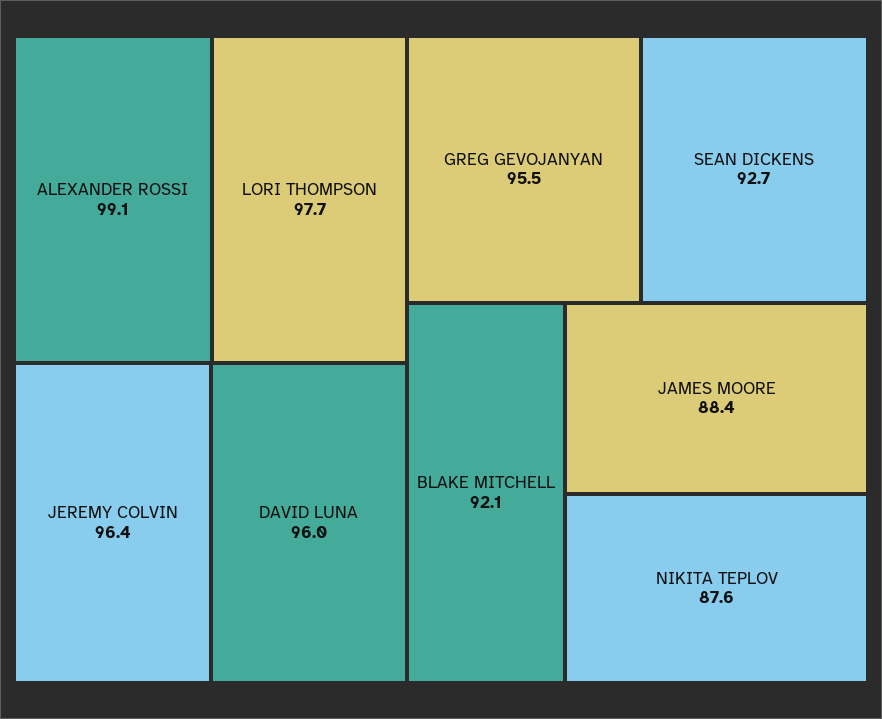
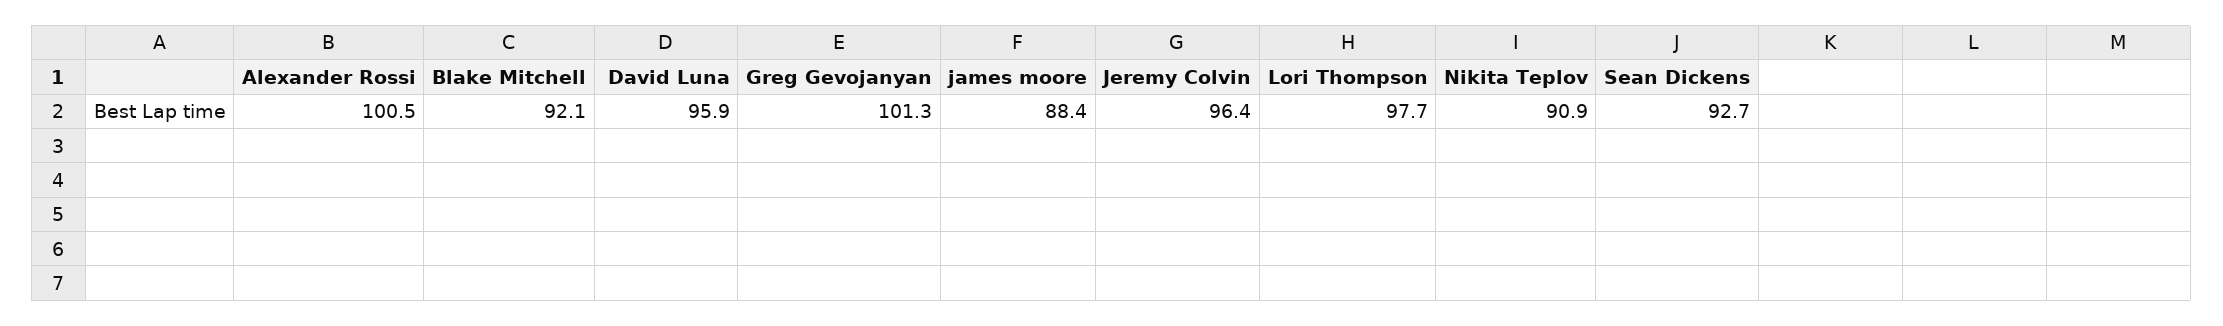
ALEXANDER ROSSI: 99.1 -> 100.5
DAVID LUNA: 96 -> 95.9
GREG GEVOJANYAN: 95.5 -> 101.3
NIKITA TEPLOV: 87.6 -> 90.9

